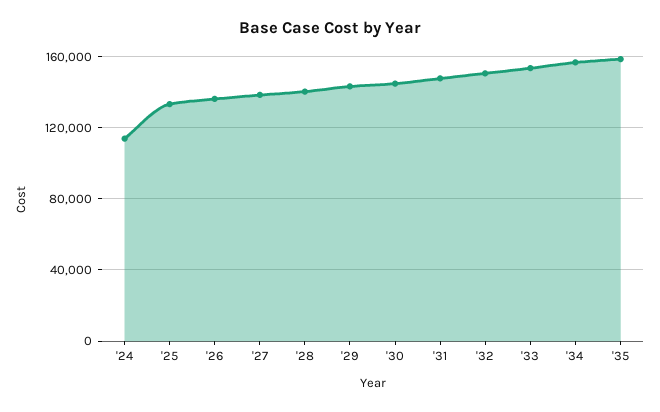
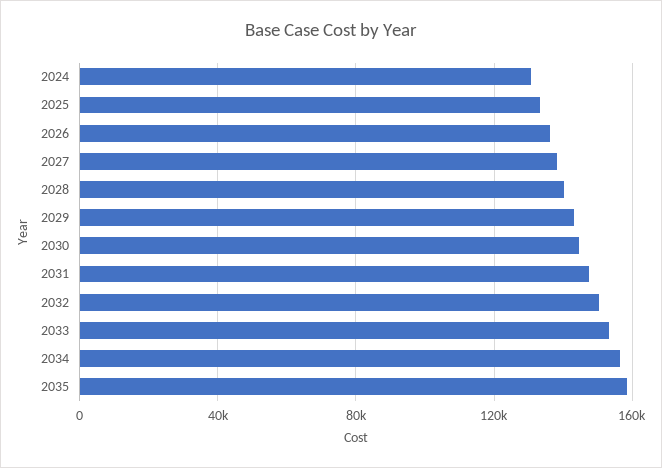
'24: 115000 -> 130000

